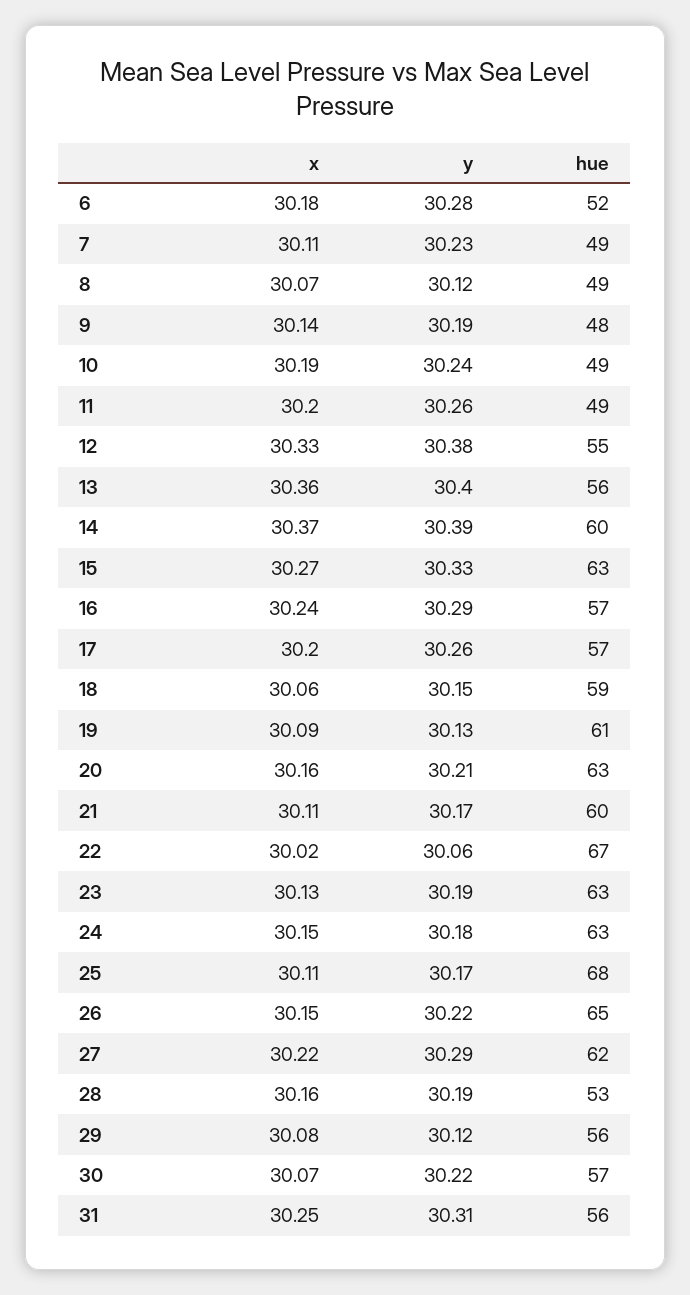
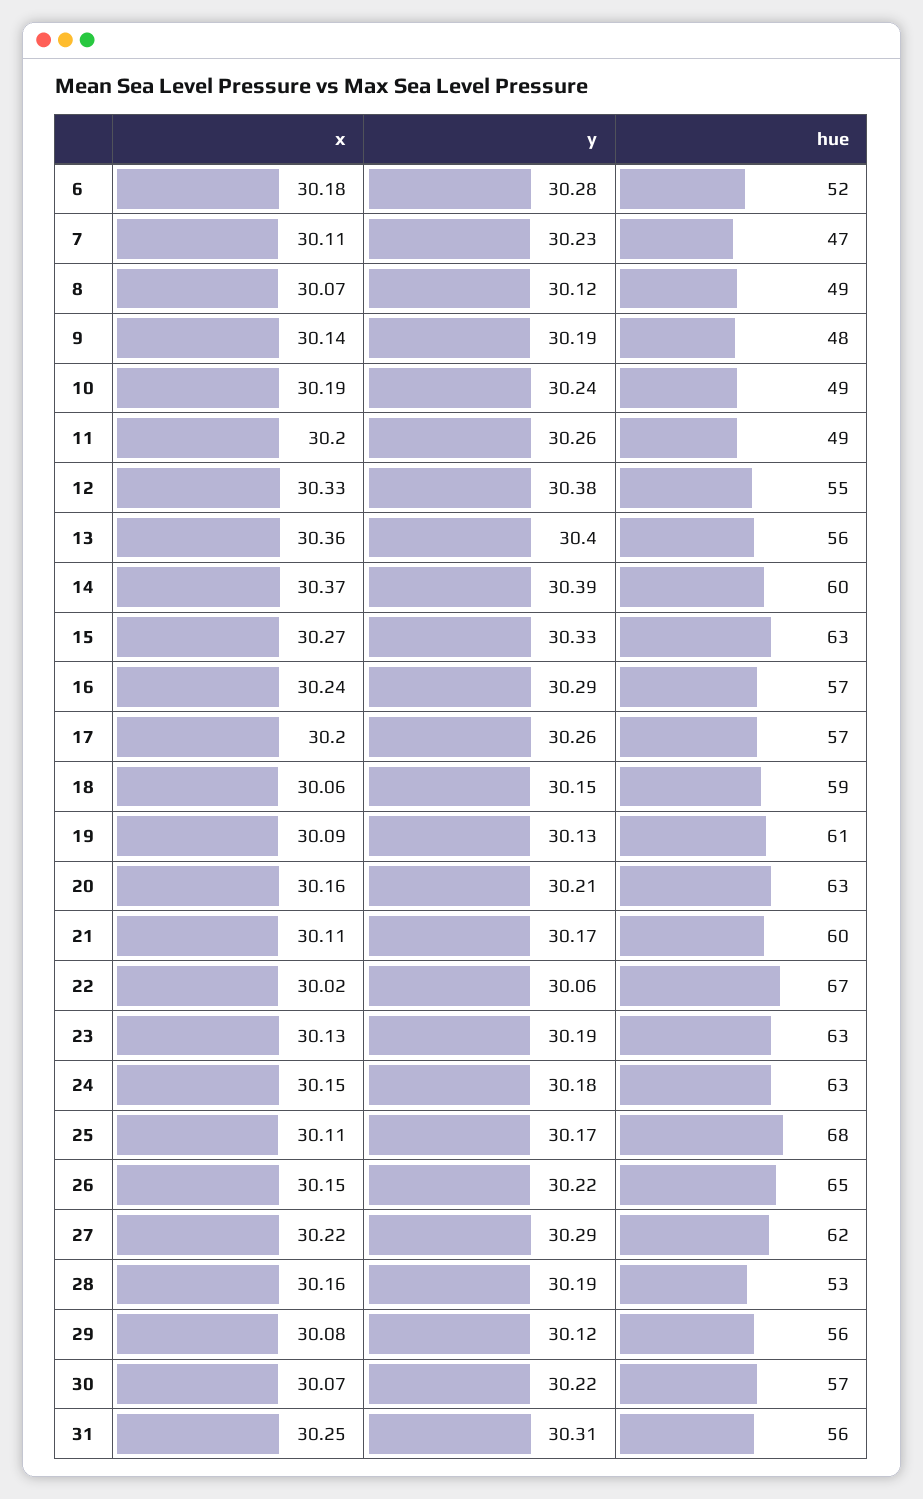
hue, 7: 49 -> 47

